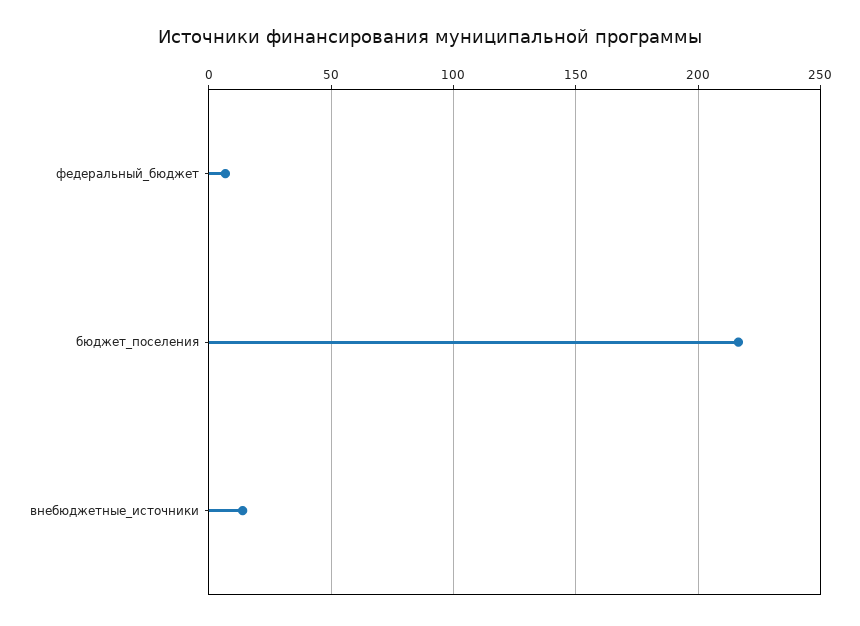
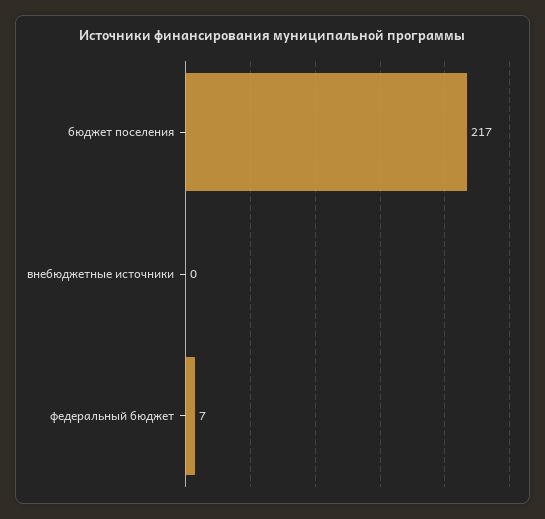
внебюджетные_источники: 15 -> 0

